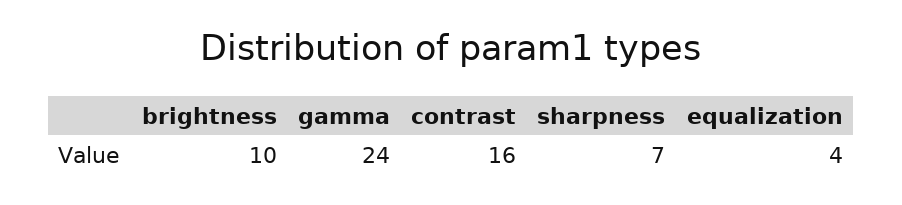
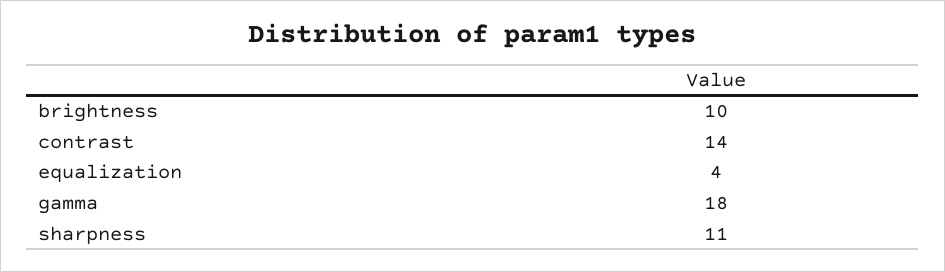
gamma: 24 -> 18
contrast: 16 -> 14
sharpness: 7 -> 11

